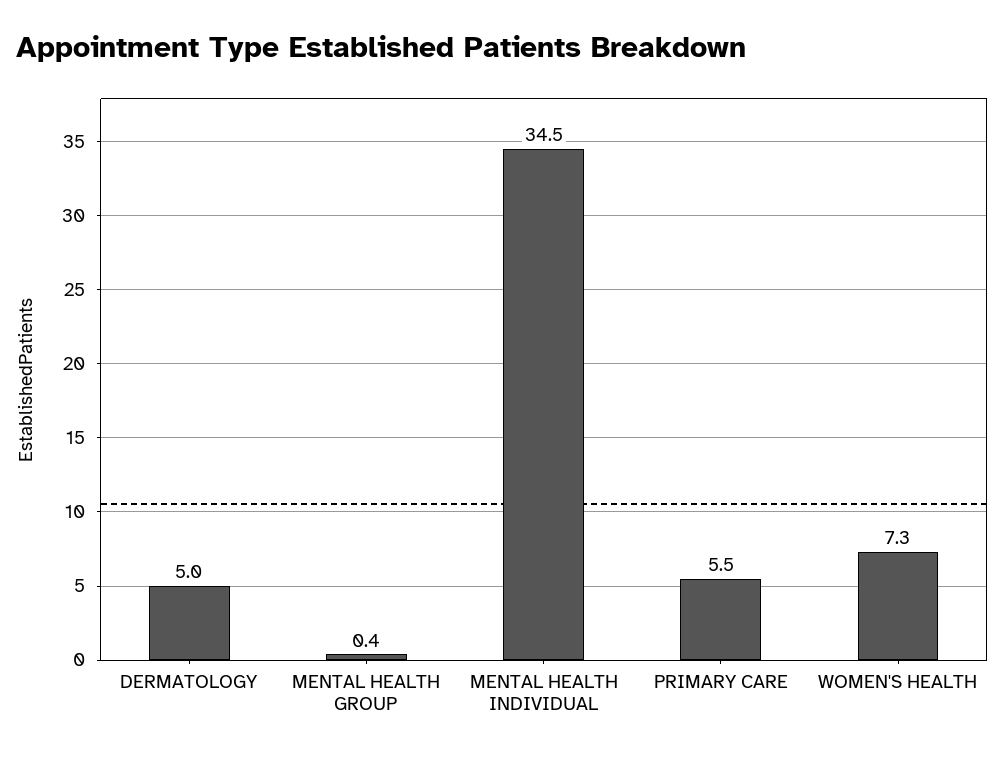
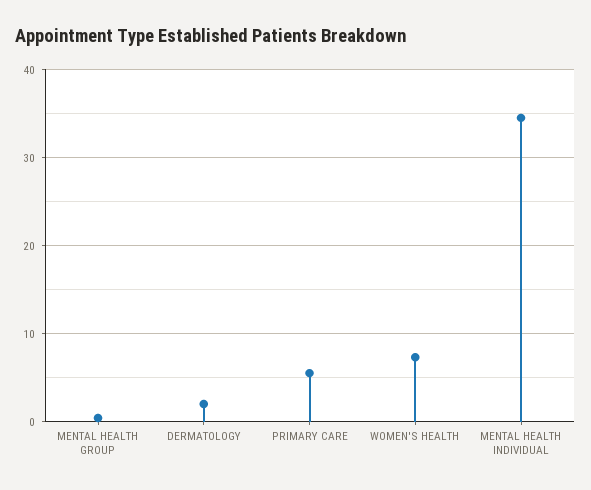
DERMATOLOGY: 5 -> 2

